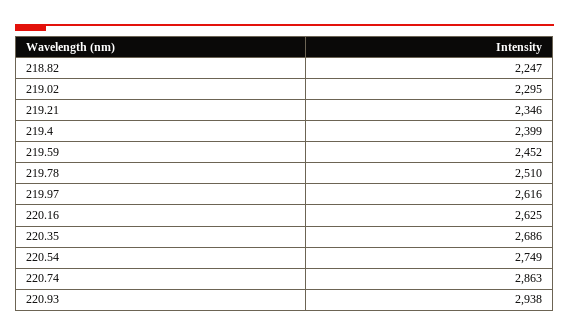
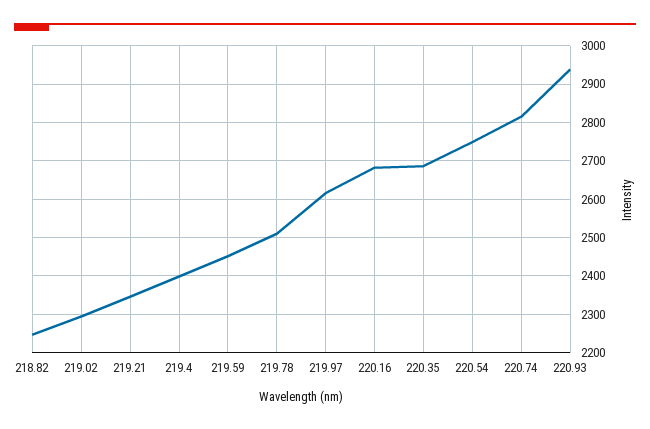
220.16: 2625 -> 2680
220.74: 2863 -> 2820

